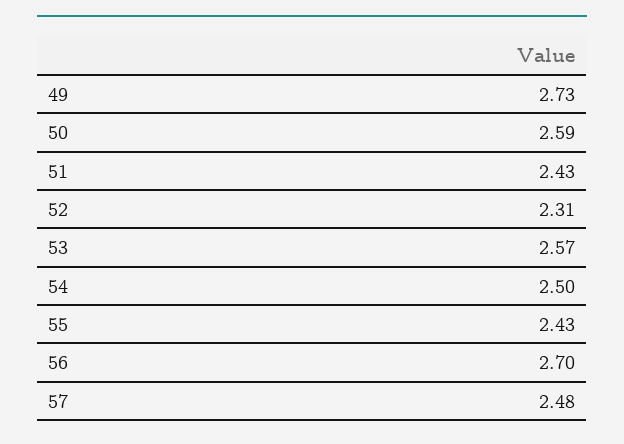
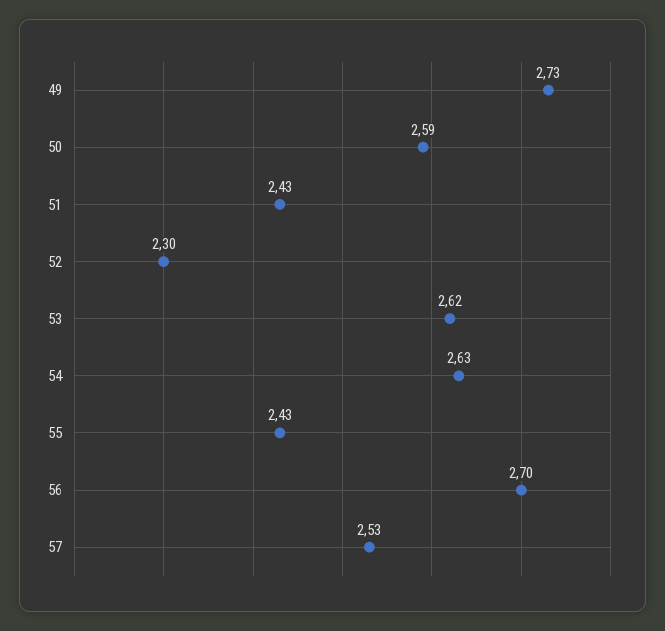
52: 2.31 -> 2.3
53: 2.57 -> 2.62
54: 2.5 -> 2.63
57: 2.48 -> 2.53

